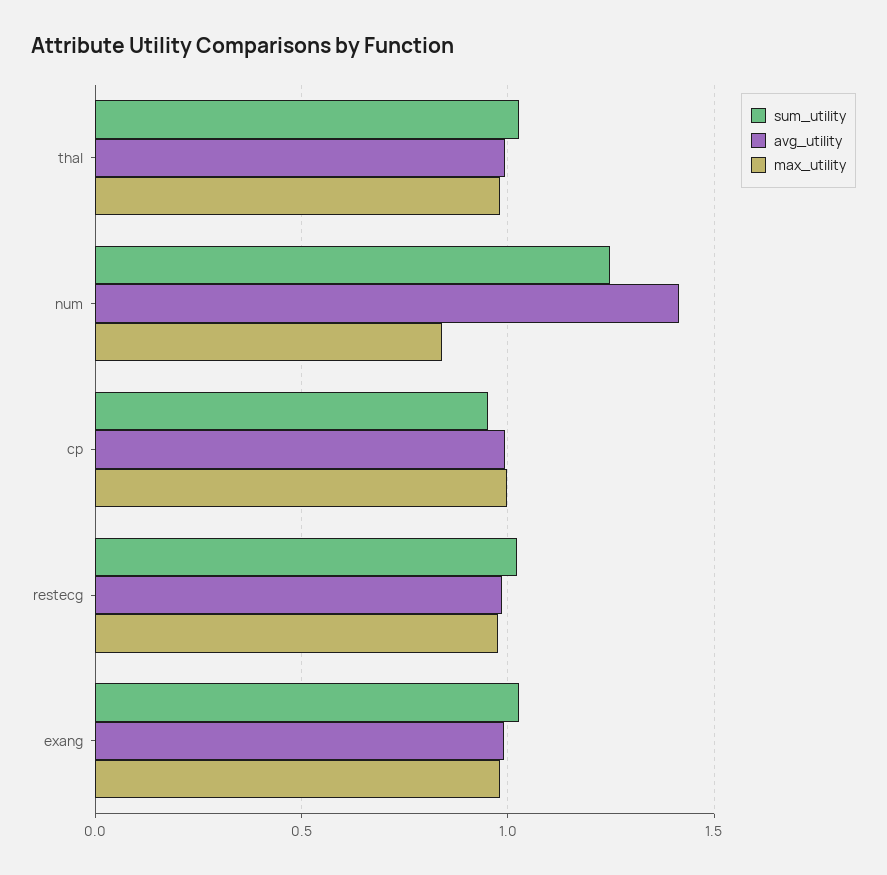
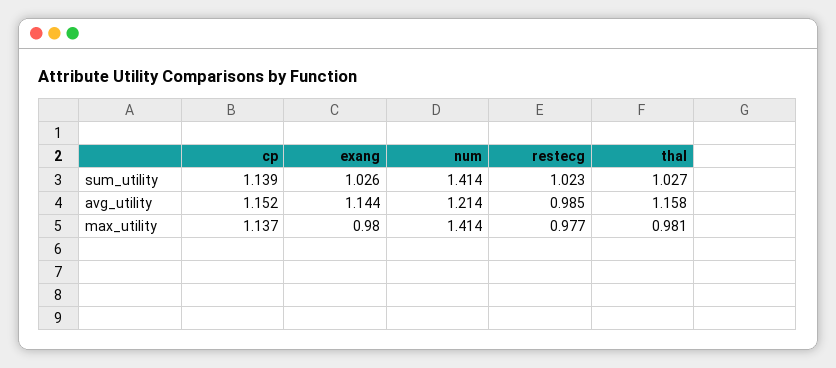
avg_utility, thal: 1 -> 1.158
sum_utility, num: 1.25 -> 1.414
avg_utility, num: 1.4 -> 1.214
max_utility, num: 0.85 -> 1.414
sum_utility, cp: 0.95 -> 1.139
avg_utility, cp: 1 -> 1.152
max_utility, cp: 1 -> 1.137
avg_utility, exang: 1 -> 1.144

